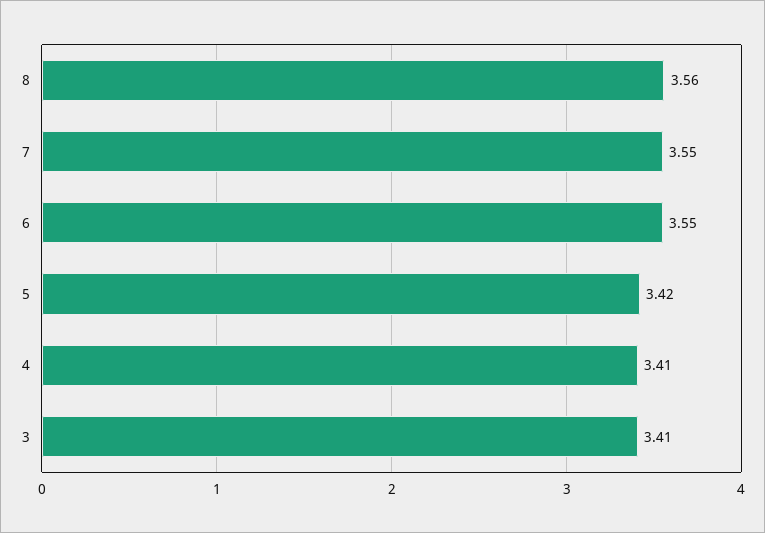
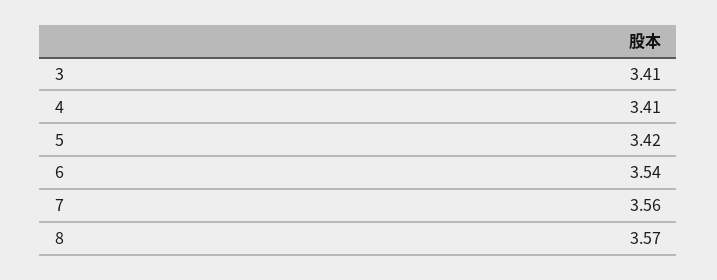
8: 3.56 -> 3.57
7: 3.55 -> 3.56
6: 3.55 -> 3.54

